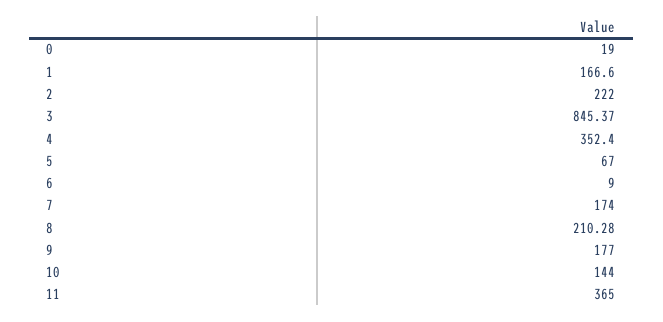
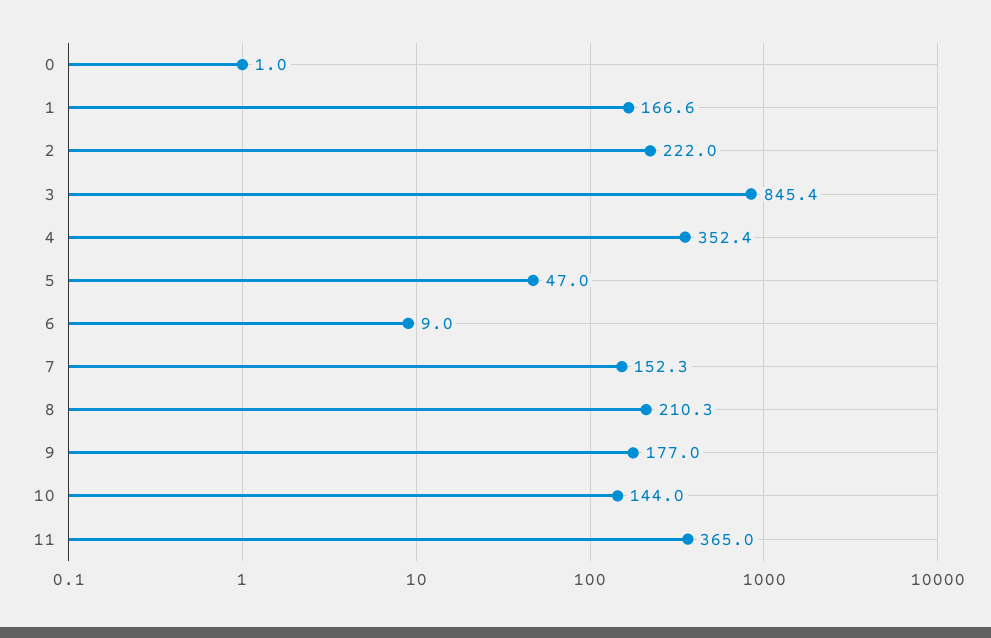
0: 19 -> 1
5: 67 -> 47
7: 174 -> 152.3

